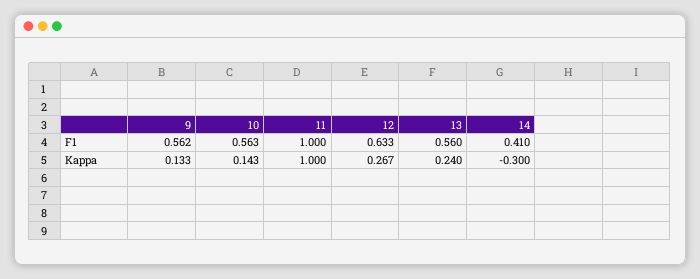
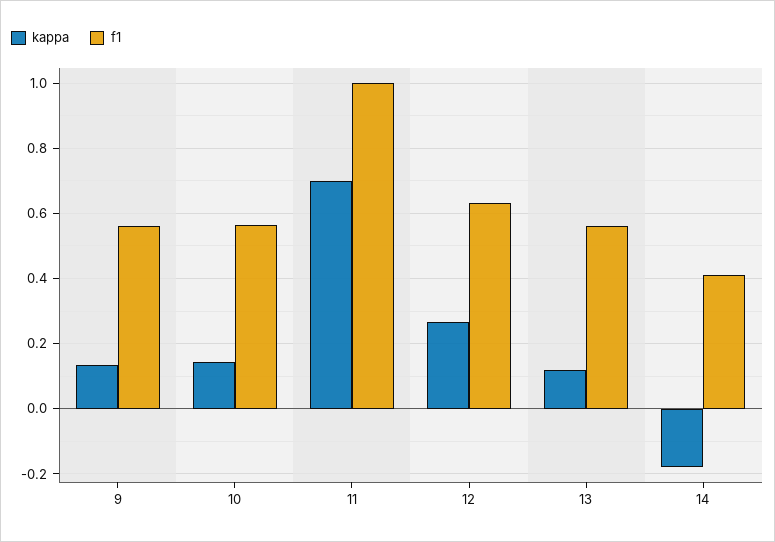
Kappa, 11: 1 -> 0.7
Kappa, 13: 0.24 -> 0.12
Kappa, 14: -0.3 -> -0.18

